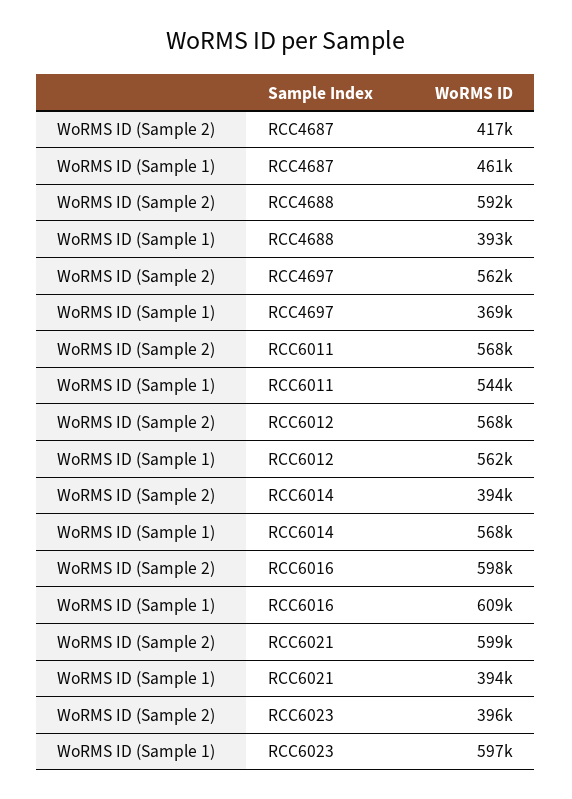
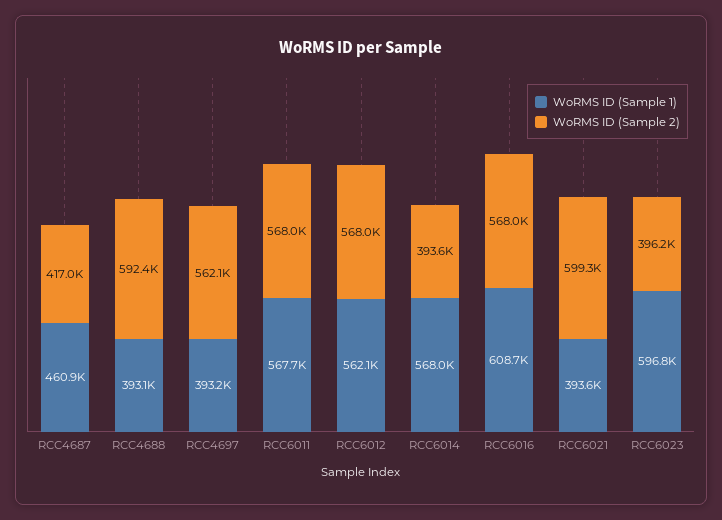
WoRMS ID (Sample 1), RCC4697: 369000 -> 393200
WoRMS ID (Sample 1), RCC6011: 544000 -> 567700
WoRMS ID (Sample 2), RCC6016: 598000 -> 568000

